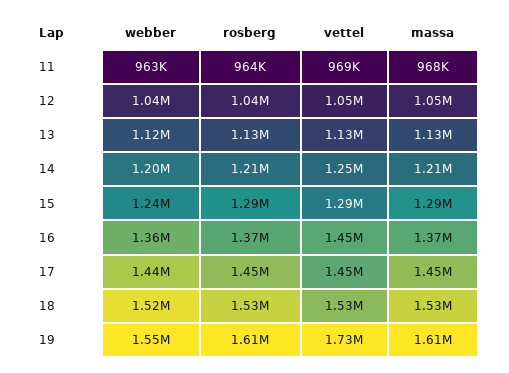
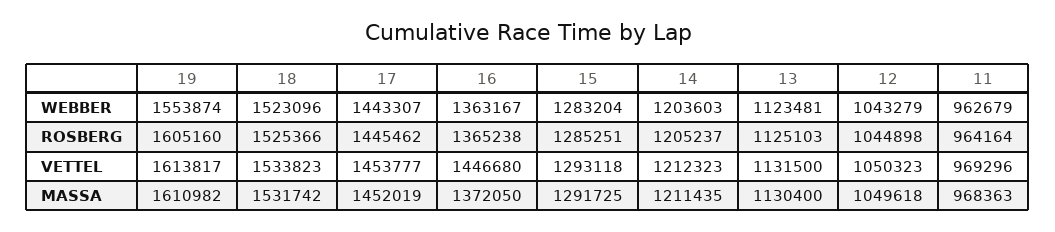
vettel, 14: 1250000 -> 1212323
webber, 15: 1240000 -> 1283204
vettel, 19: 1730000 -> 1613817

